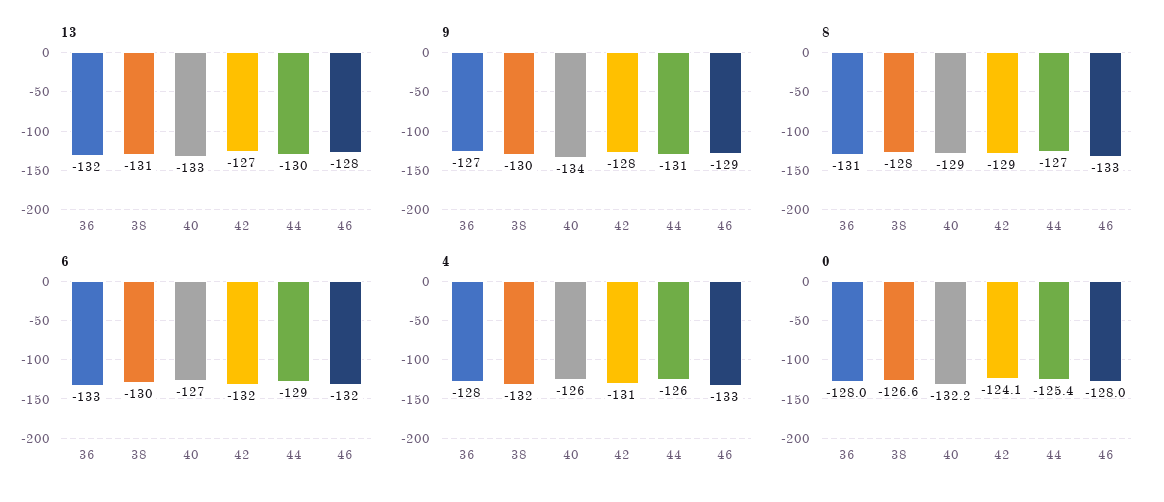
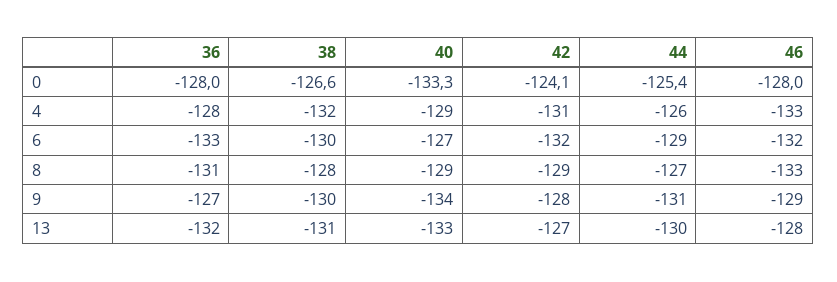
4, 40: -126 -> -129
0, 40: -132.2 -> -133.3

